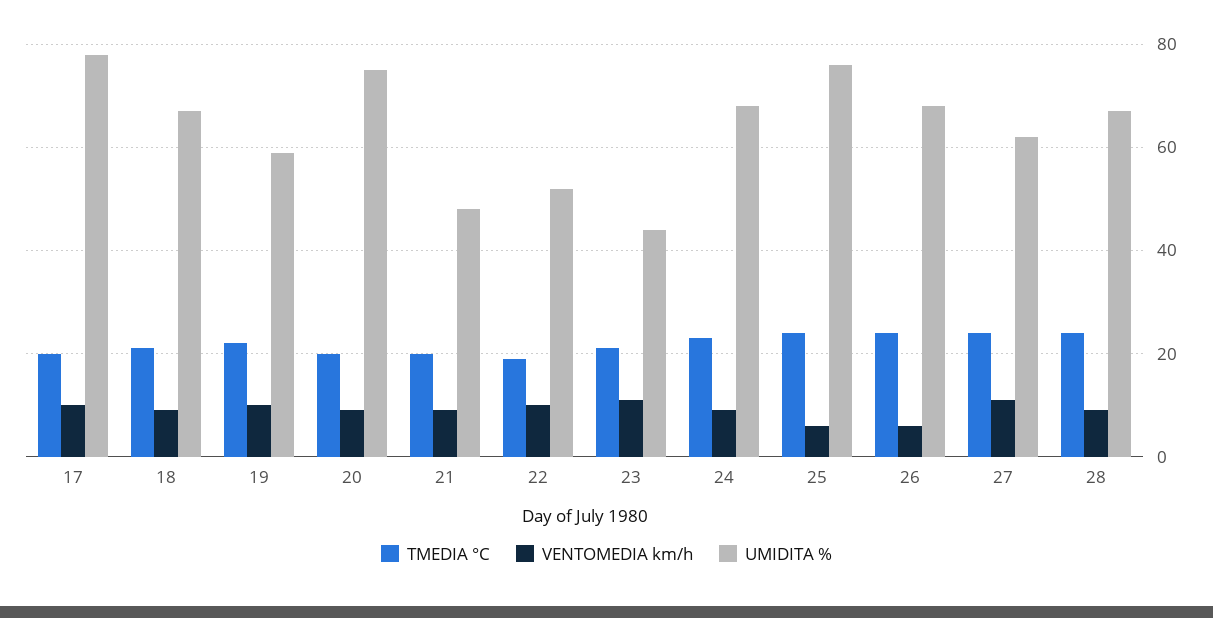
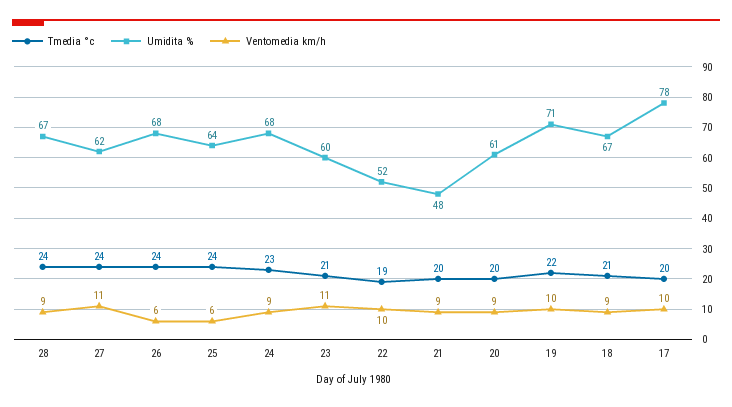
UMIDITA %, 19: 60 -> 71
UMIDITA %, 20: 75 -> 61
UMIDITA %, 23: 45 -> 60
UMIDITA %, 25: 75 -> 64

